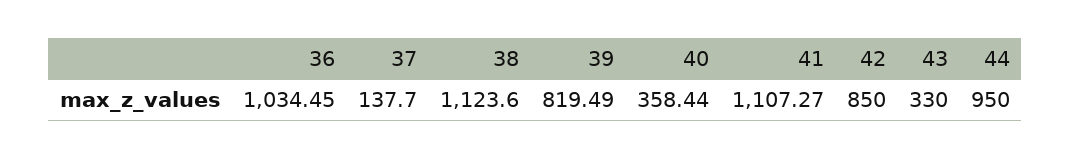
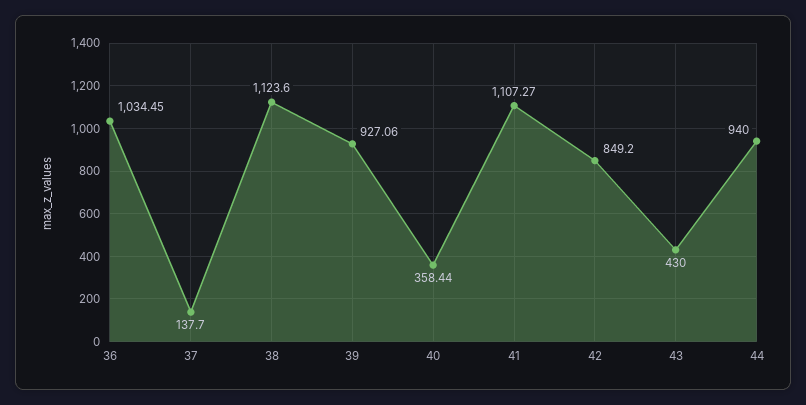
39: 819.49 -> 927.06
42: 850 -> 849.2
43: 330 -> 430
44: 950 -> 940

